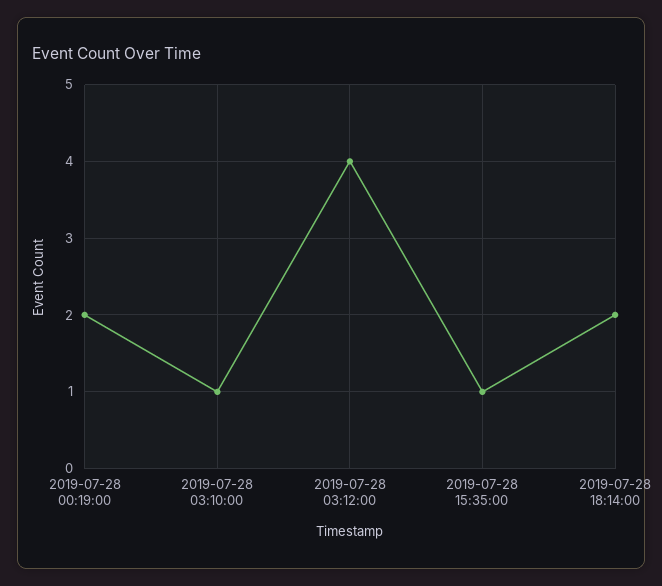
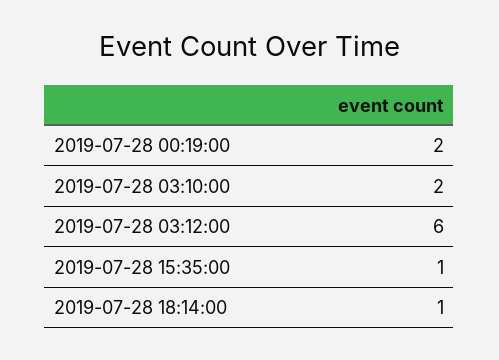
2019-07-28 03:10:00: 1 -> 2
2019-07-28 03:12:00: 4 -> 6
2019-07-28 18:14:00: 2 -> 1

